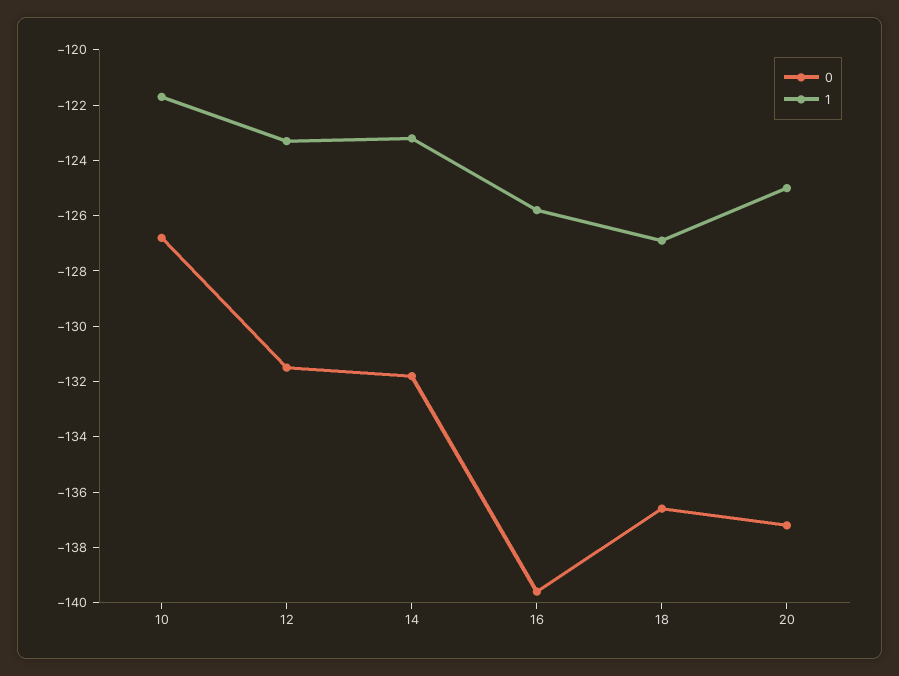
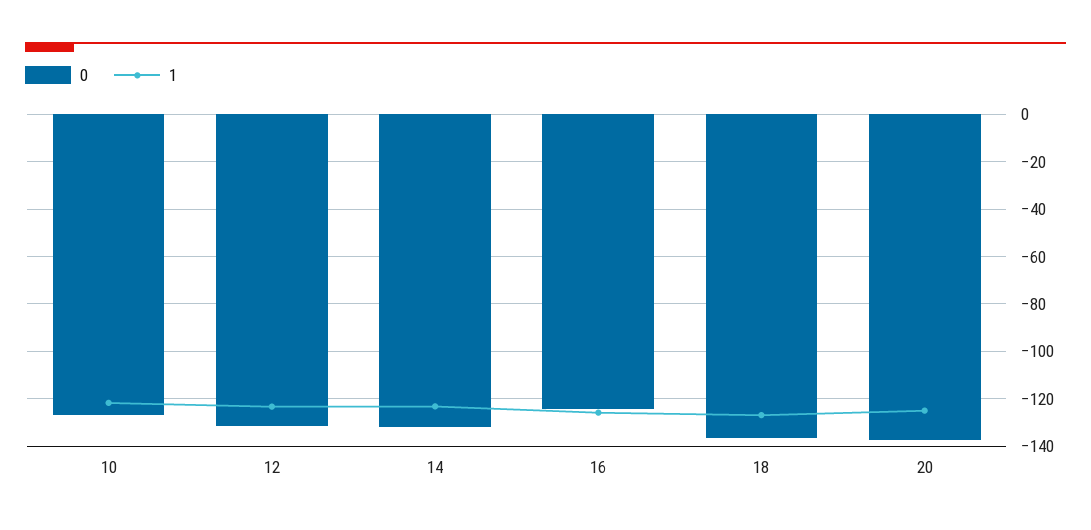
0, 16: -139.5 -> -125

